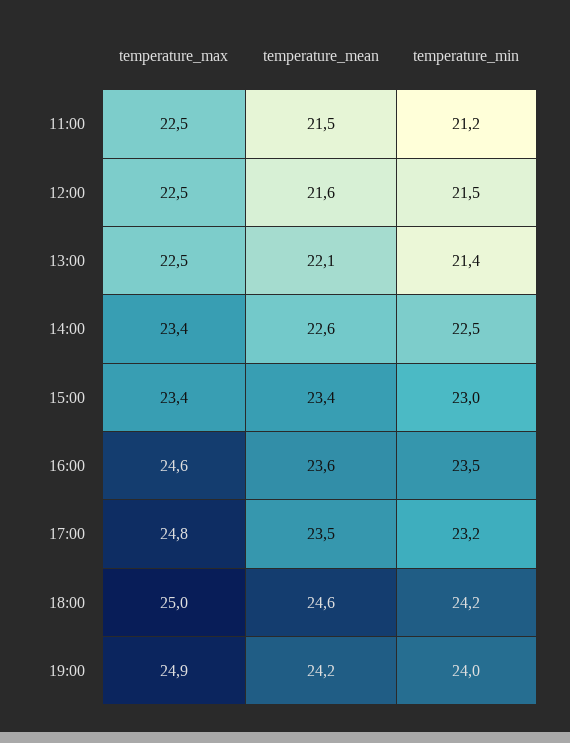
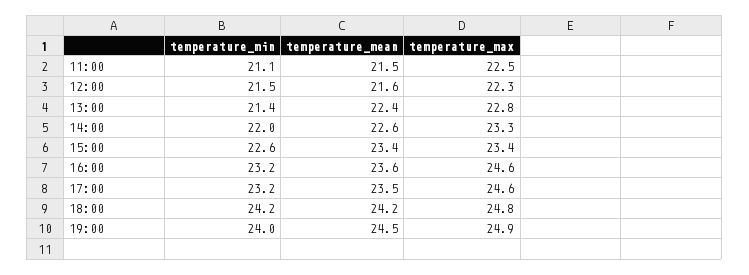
temperature_min, 11:00: 21.2 -> 21.1
temperature_max, 12:00: 22.5 -> 22.3
temperature_max, 13:00: 22.5 -> 22.8
temperature_mean, 13:00: 22.1 -> 22.4
temperature_max, 14:00: 23.4 -> 23.3
temperature_min, 14:00: 22.5 -> 22
temperature_min, 15:00: 23 -> 22.6
temperature_min, 16:00: 23.5 -> 23.2
temperature_max, 17:00: 24.8 -> 24.6
temperature_max, 18:00: 25 -> 24.8
temperature_mean, 18:00: 24.6 -> 24.2
temperature_mean, 19:00: 24.2 -> 24.5

